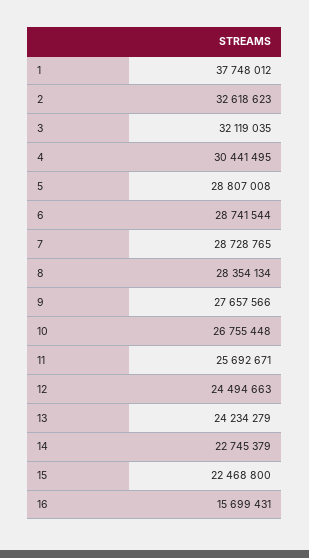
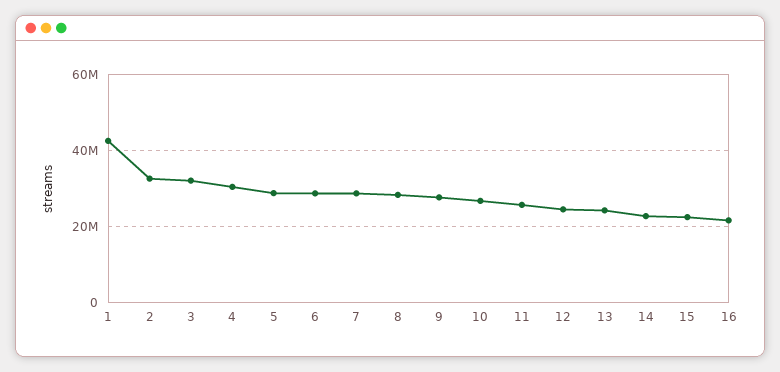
1: 37748012 -> 42000000
16: 15699431 -> 22000000

